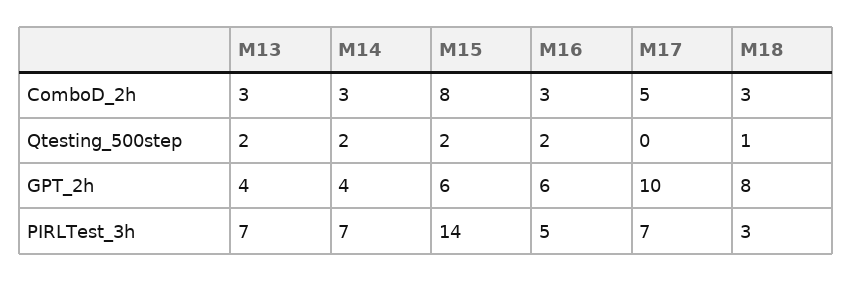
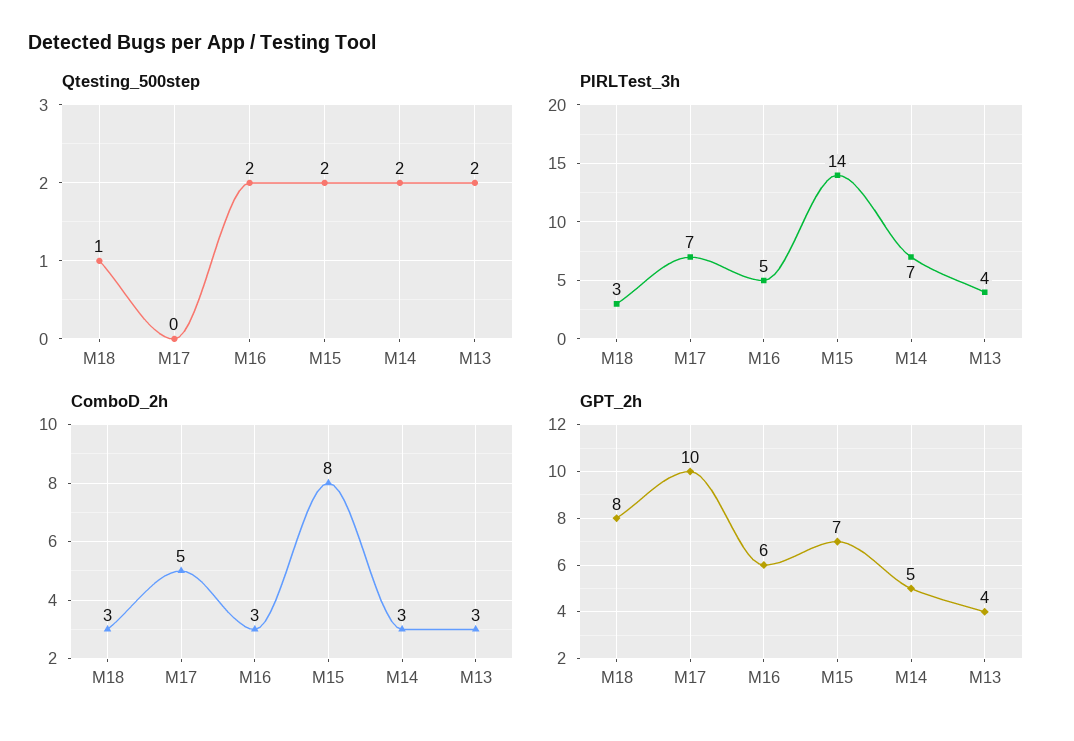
GPT_2h, M14: 4 -> 5
GPT_2h, M15: 6 -> 7
PIRLTest_3h, M13: 7 -> 4

